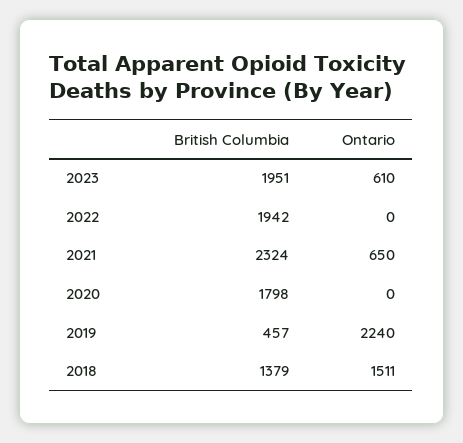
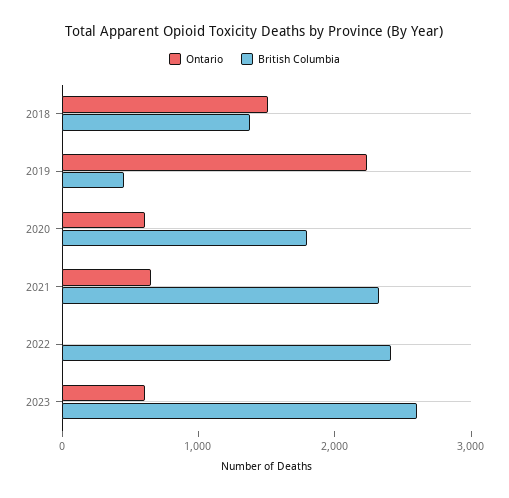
British Columbia, 2023: 1951 -> 2600
British Columbia, 2022: 1942 -> 2400
Ontario, 2020: 0 -> 600

